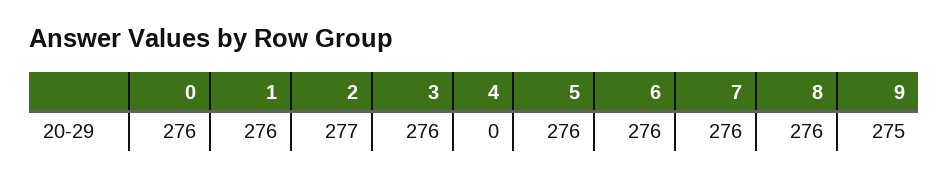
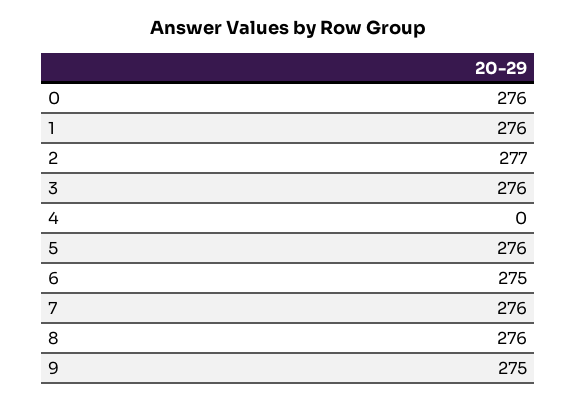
6: 276 -> 275

